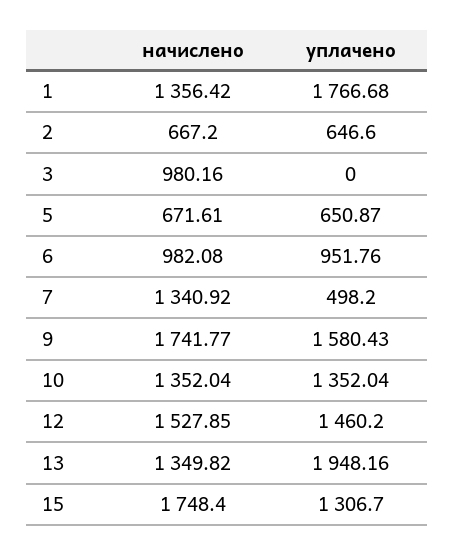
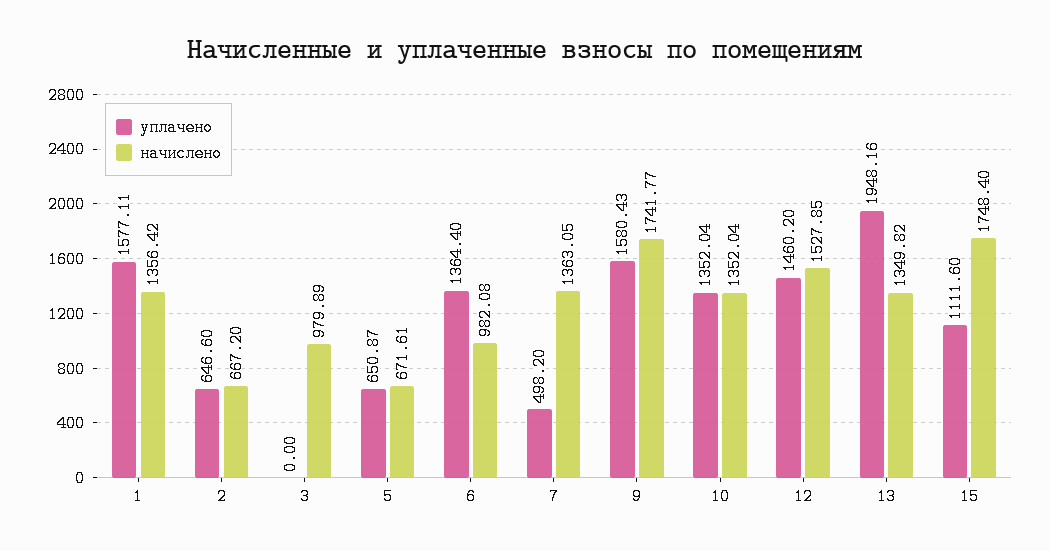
уплачено, 1: 1766.68 -> 1577.11
начислено, 3: 980.16 -> 979.89
уплачено, 6: 951.76 -> 1364.4
начислено, 7: 1340.92 -> 1363.05
уплачено, 15: 1306.7 -> 1111.6

